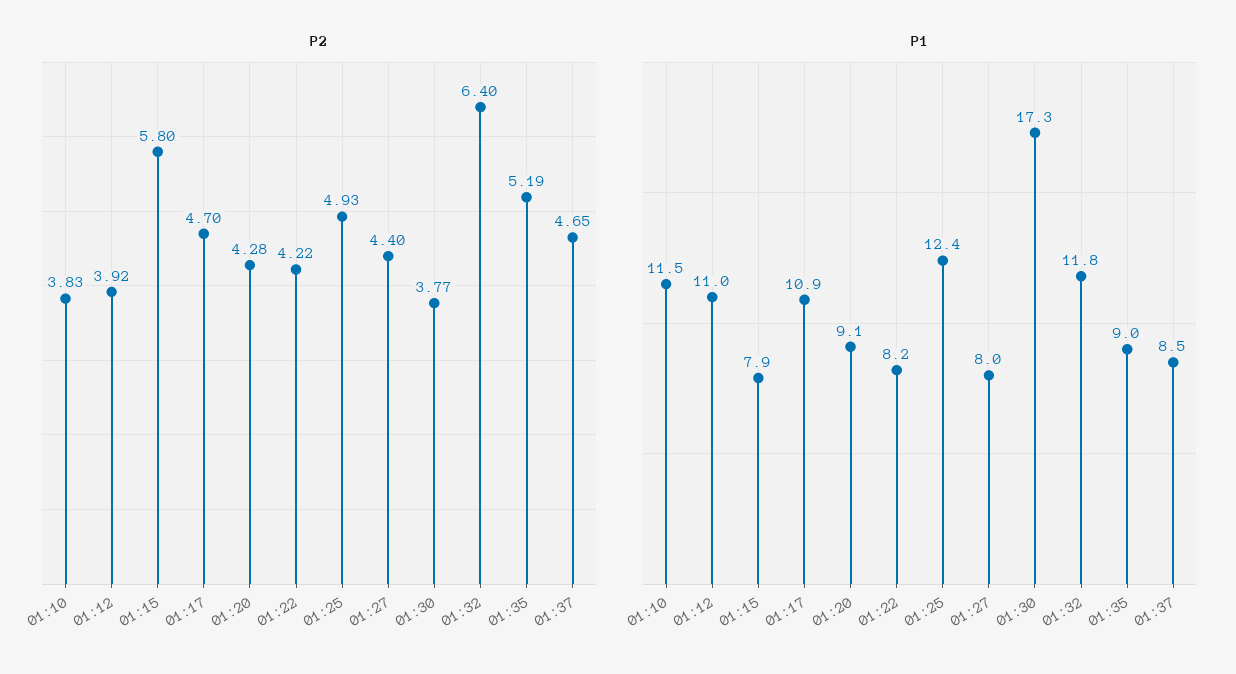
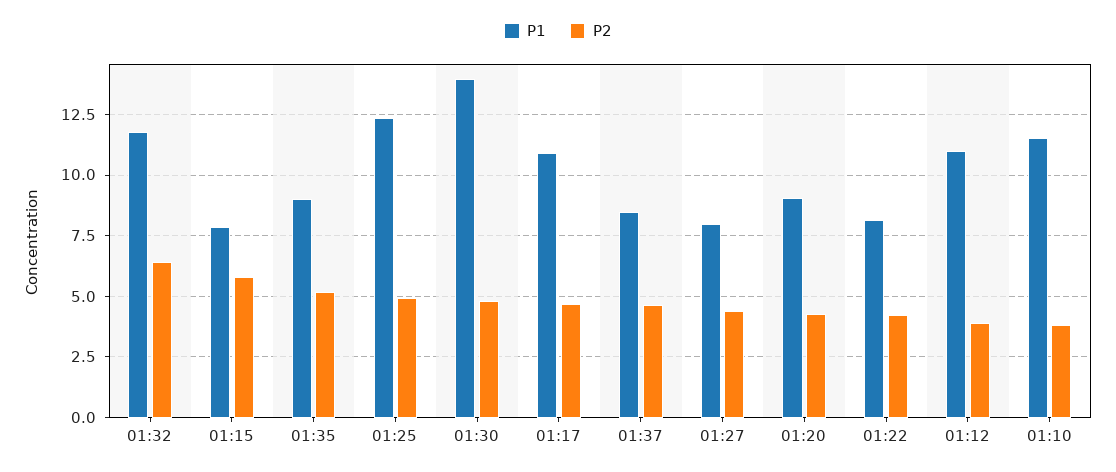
P2, 01:30: 3.77 -> 4.75
P1, 01:30: 17.3 -> 14

